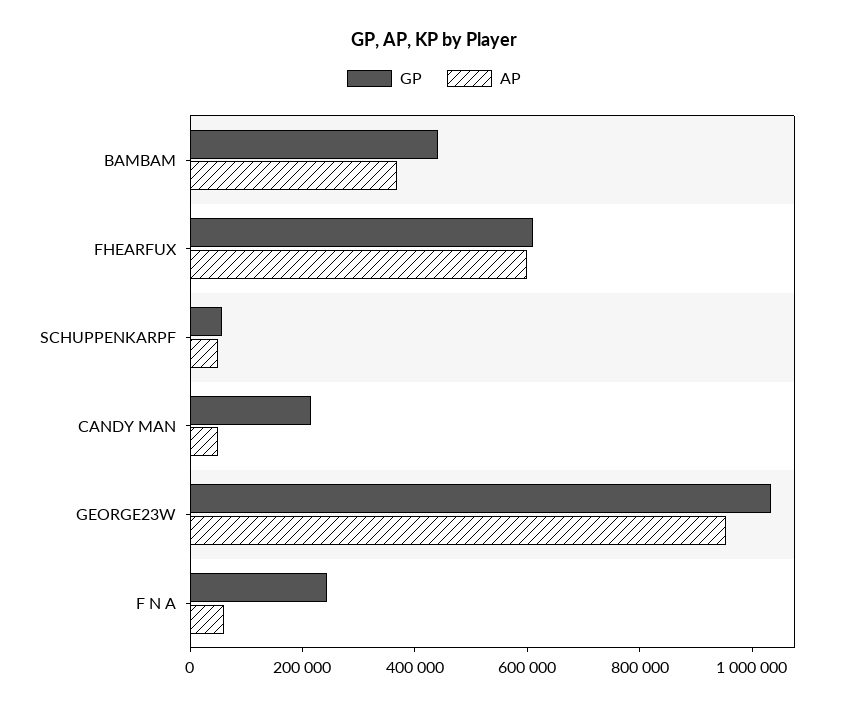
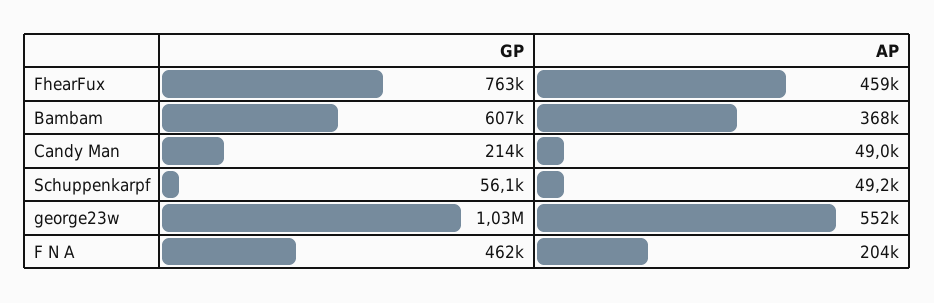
GP, BAMBAM: 450000 -> 607000
GP, FHEARFUX: 600000 -> 763000
AP, FHEARFUX: 600000 -> 459000
AP, GEORGE23W: 950000 -> 552000
GP, F N A: 250000 -> 462000
AP, F N A: 50000 -> 204000

